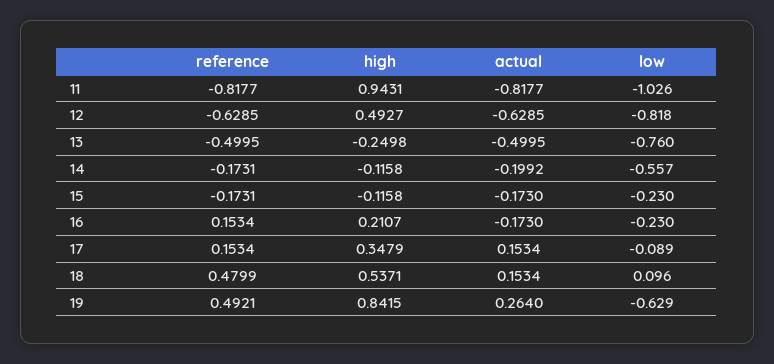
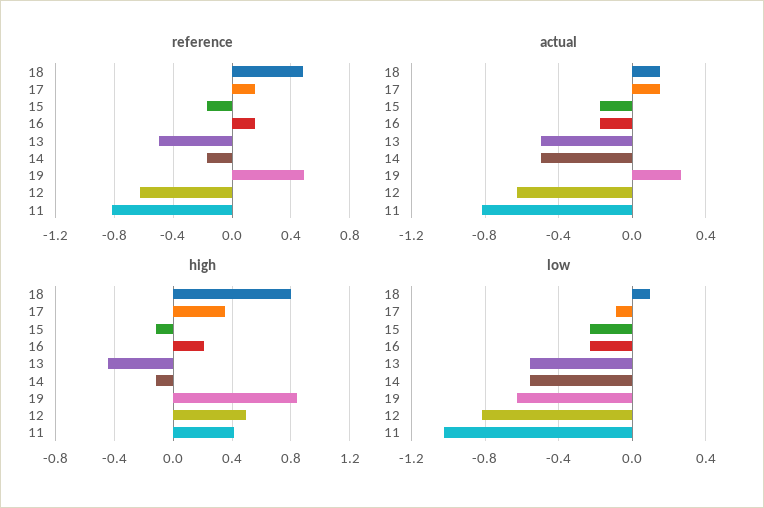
high, 11: 0.9431 -> 0.4
high, 13: -0.2498 -> -0.45
low, 13: -0.76 -> -0.55
actual, 14: -0.1992 -> -0.5
high, 18: 0.5371 -> 0.8

